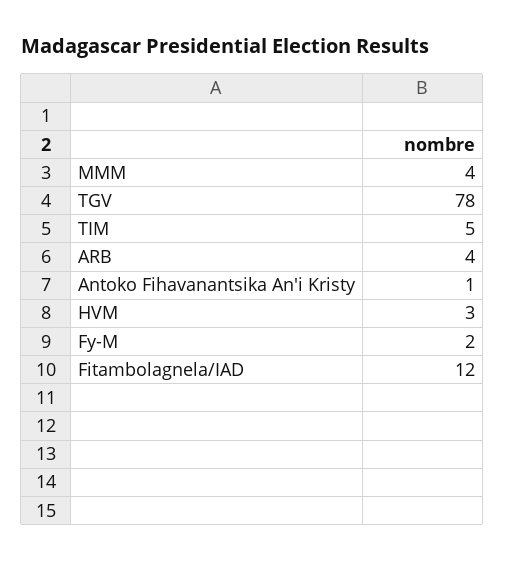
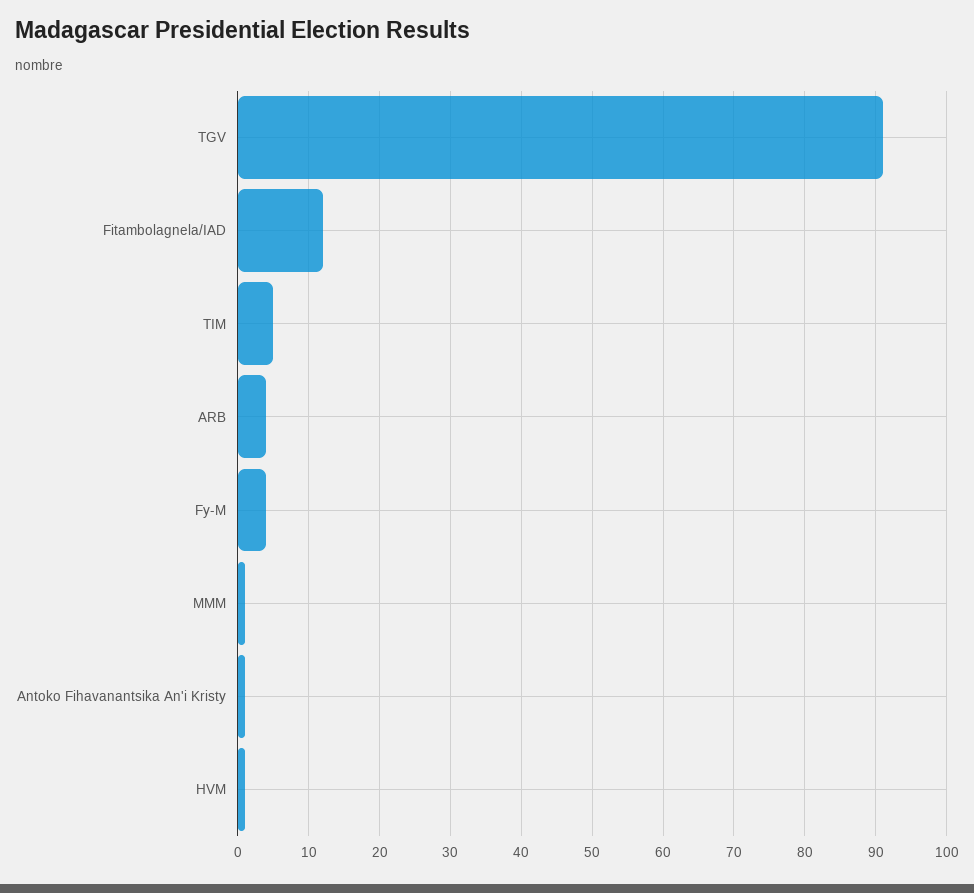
MMM: 4 -> 1
TGV: 78 -> 91
HVM: 3 -> 1
Fy-M: 2 -> 4

